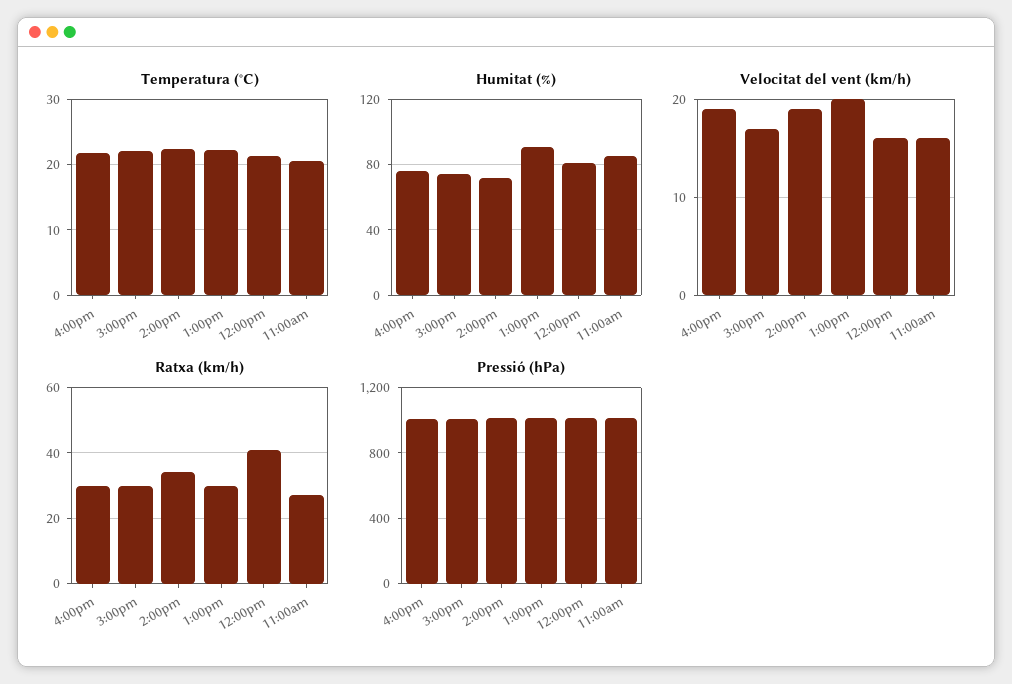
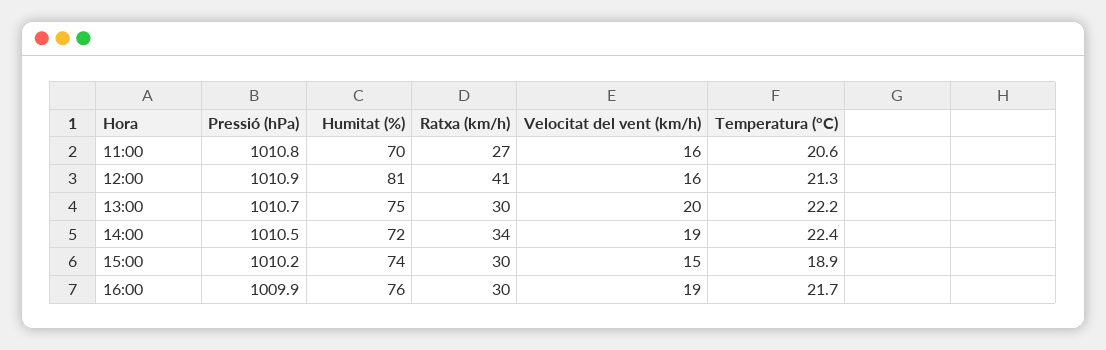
Temperatura (°C), 3:00pm: 22 -> 18.9
Humitat (%), 1:00pm: 90 -> 75
Humitat (%), 11:00am: 85 -> 70
Velocitat del vent (km/h), 3:00pm: 17 -> 15

